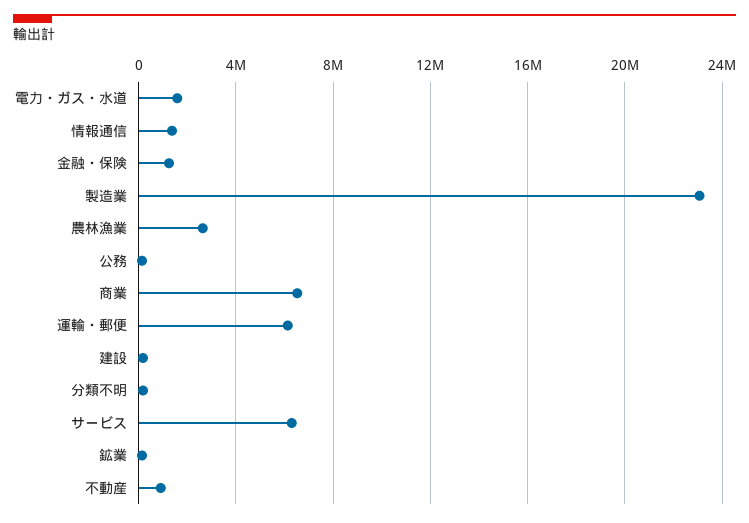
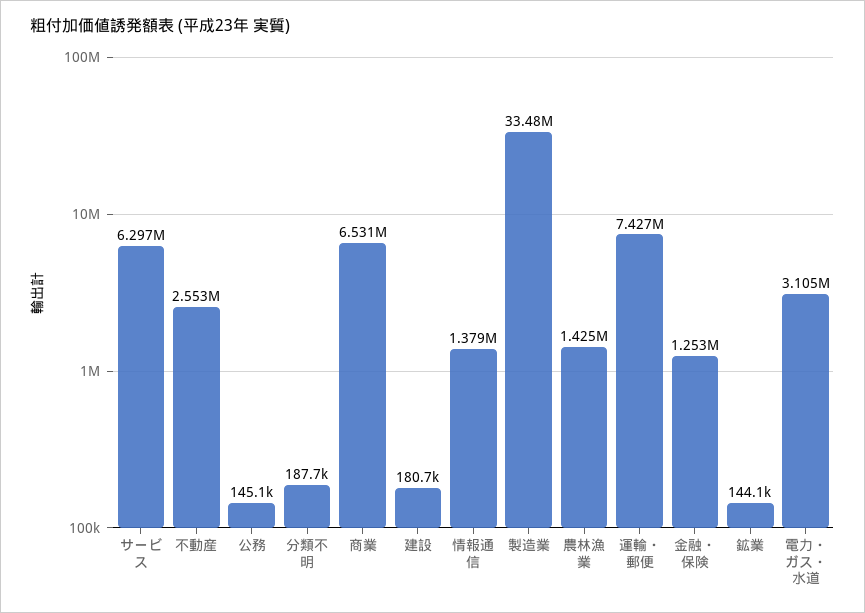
電力・ガス・水道: 1500000 -> 3105000
製造業: 23000000 -> 33480000
農林漁業: 2500000 -> 1425000
運輸・郵便: 6000000 -> 7427000
不動産: 1000000 -> 2553000

